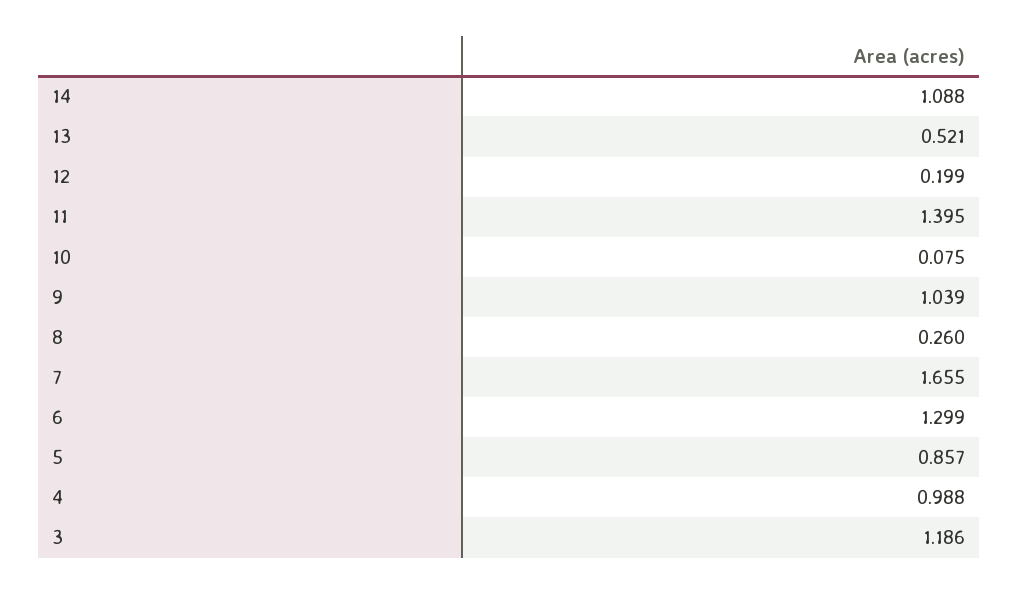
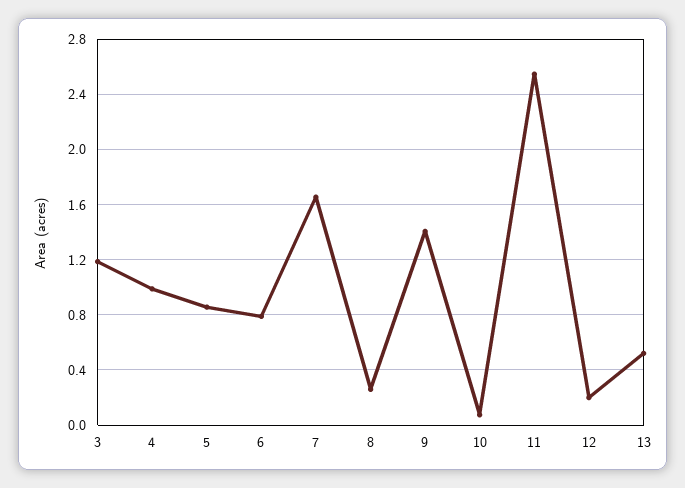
14: 1.088 -> none
11: 1.395 -> 2.55
9: 1.039 -> 1.4
6: 1.299 -> 0.8

